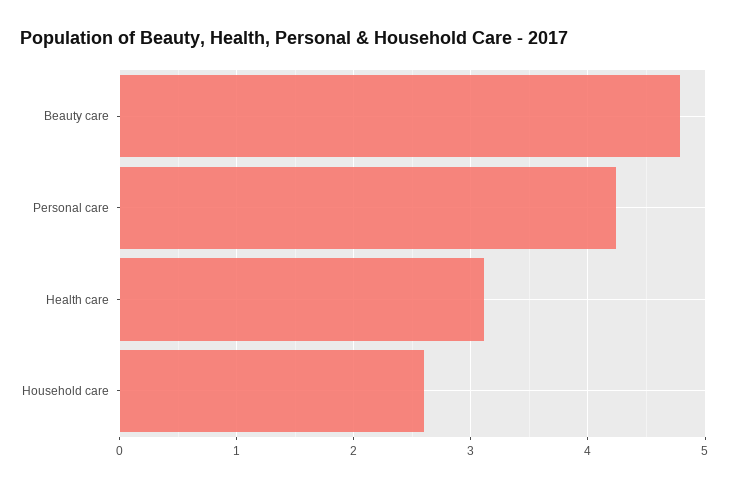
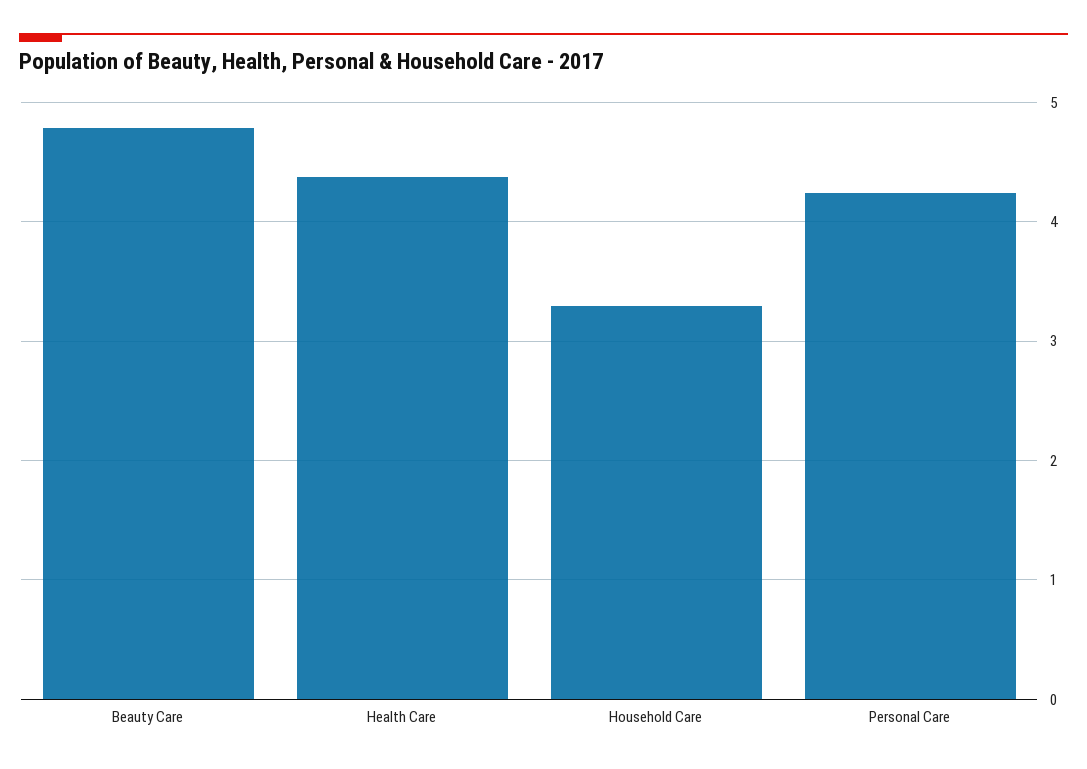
Health care: 3.1 -> 4.4
Household care: 2.6 -> 3.3

